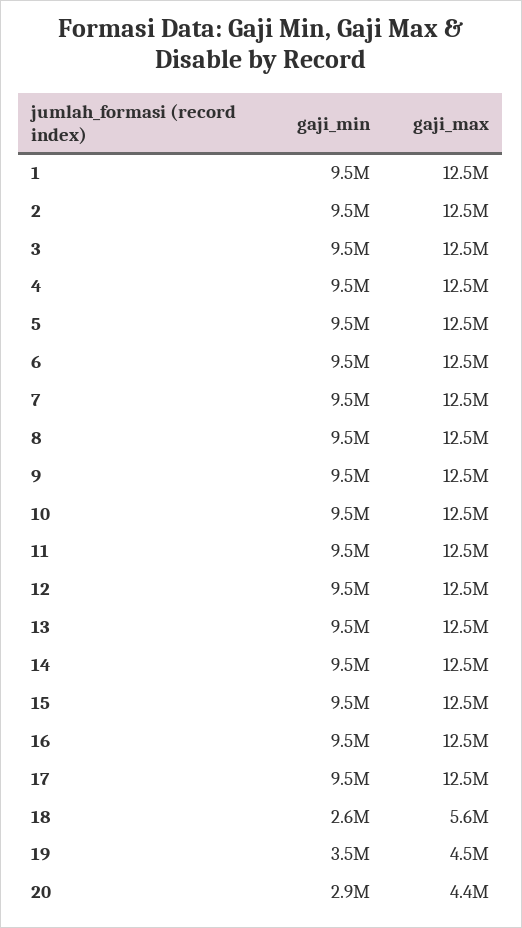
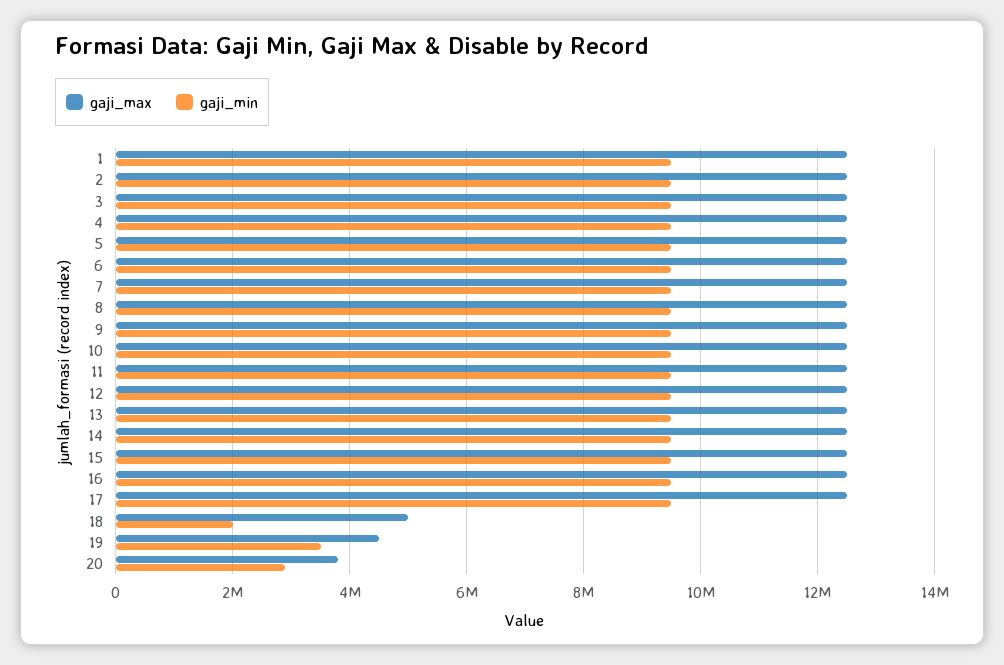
gaji_min, 18: 2600000 -> 2000000
gaji_max, 18: 5600000 -> 5000000
gaji_max, 20: 4400000 -> 3800000

